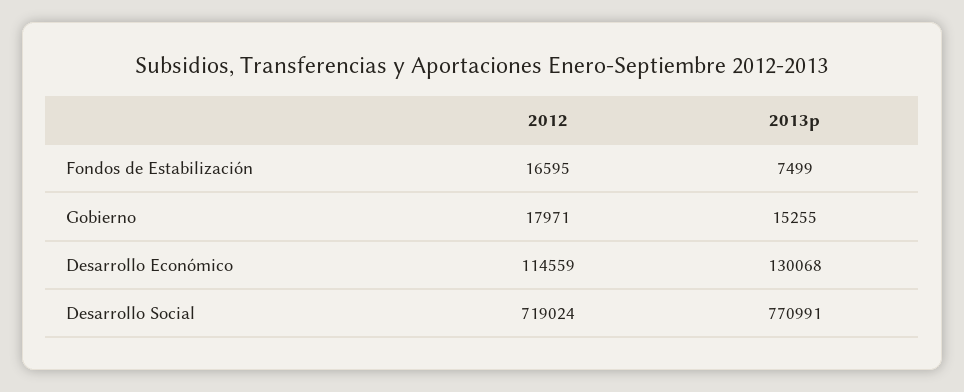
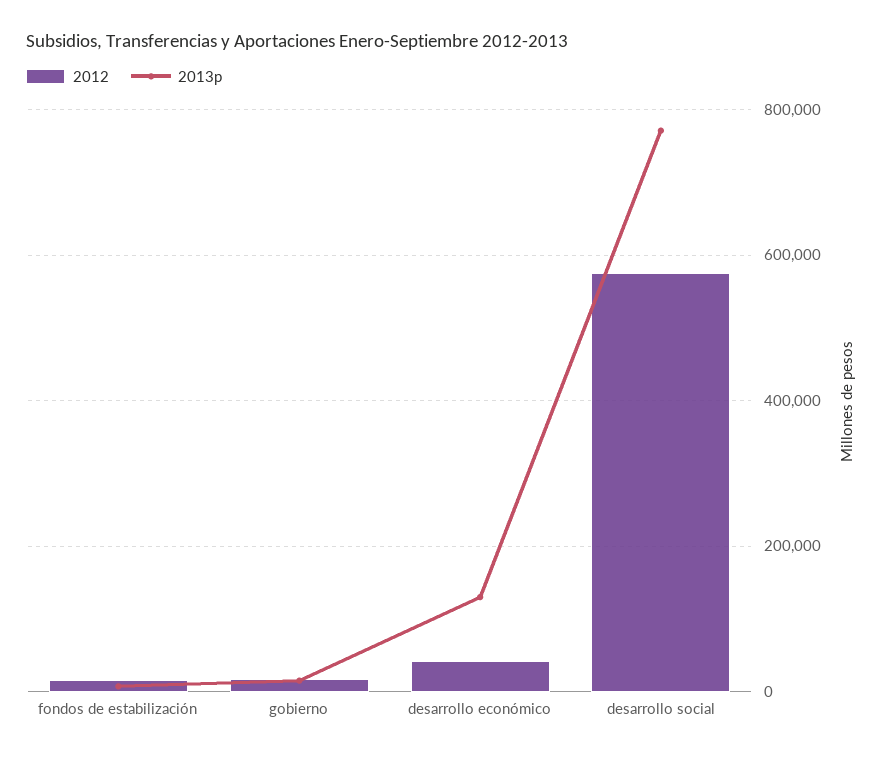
2012, Desarrollo Económico: 114559 -> 40000
2012, Desarrollo Social: 719024 -> 580000

